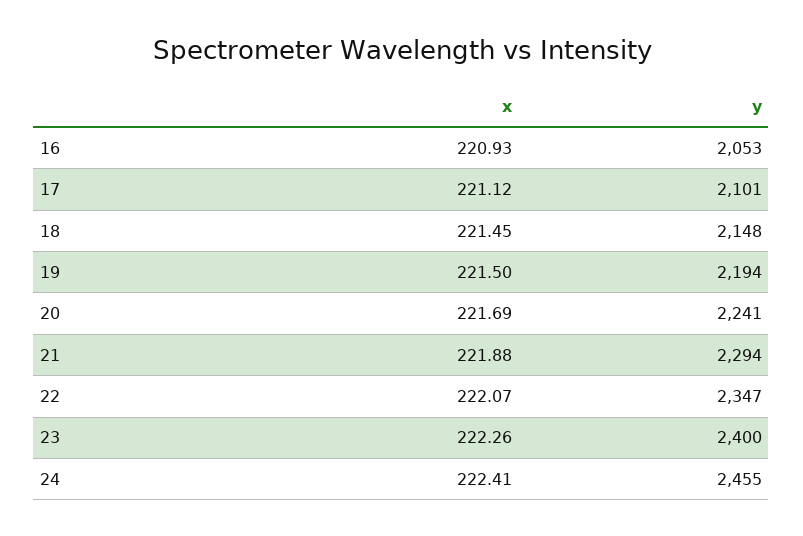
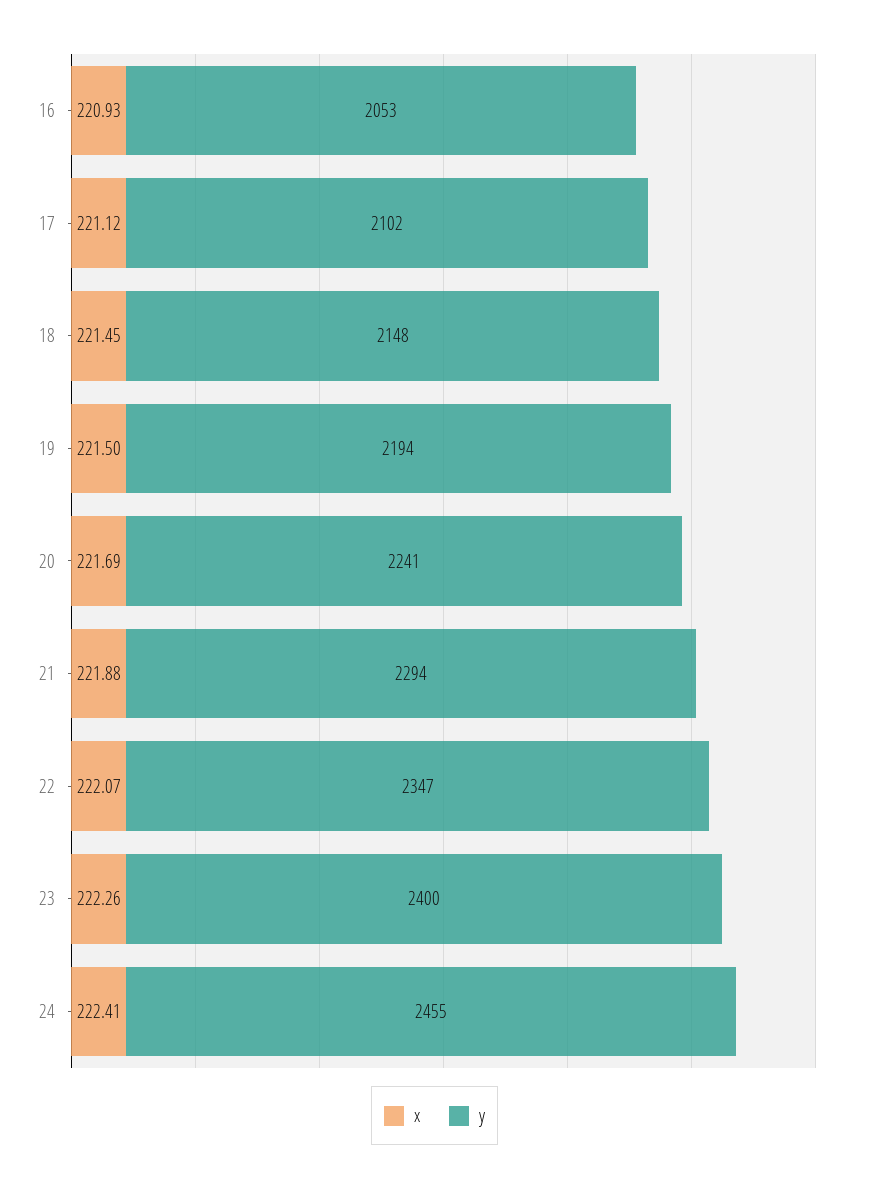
y, 17: 2101 -> 2102

